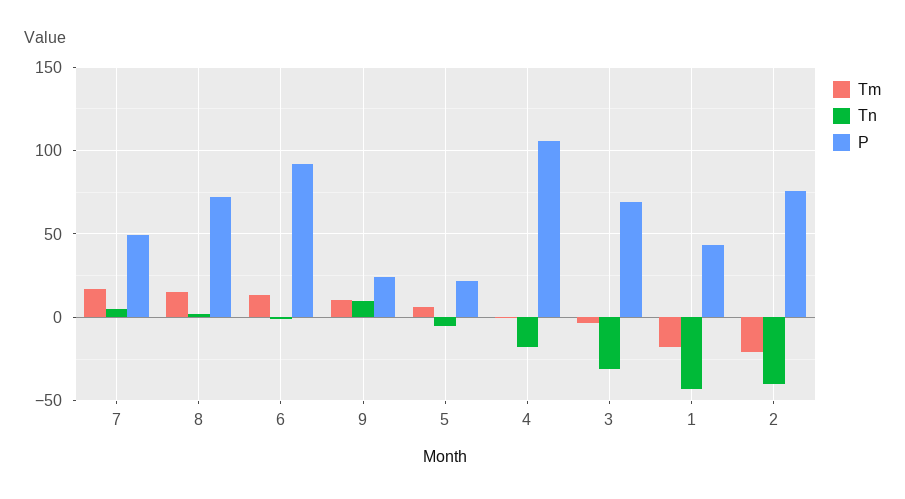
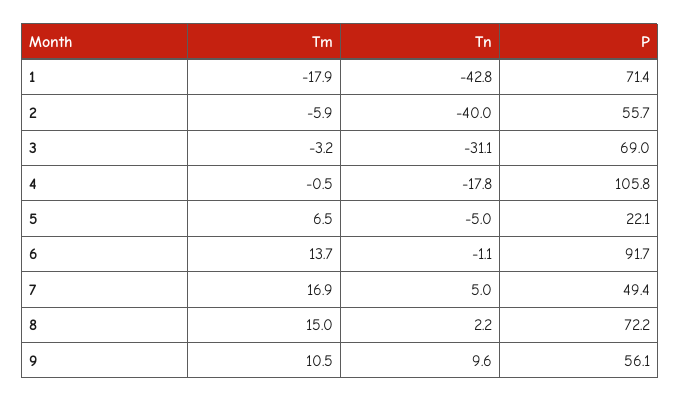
P, 9: 25 -> 56.1
P, 1: 45 -> 71.4
Tm, 2: -20 -> -5.9
P, 2: 75 -> 55.7

